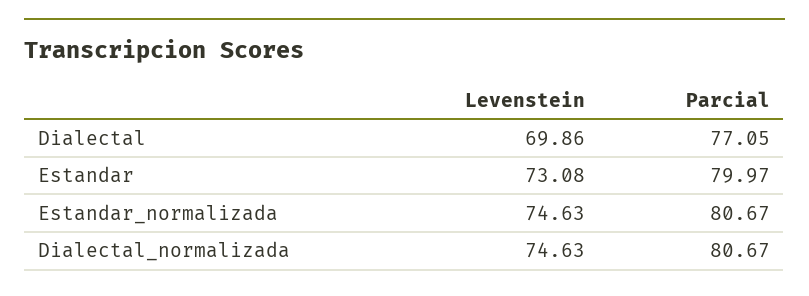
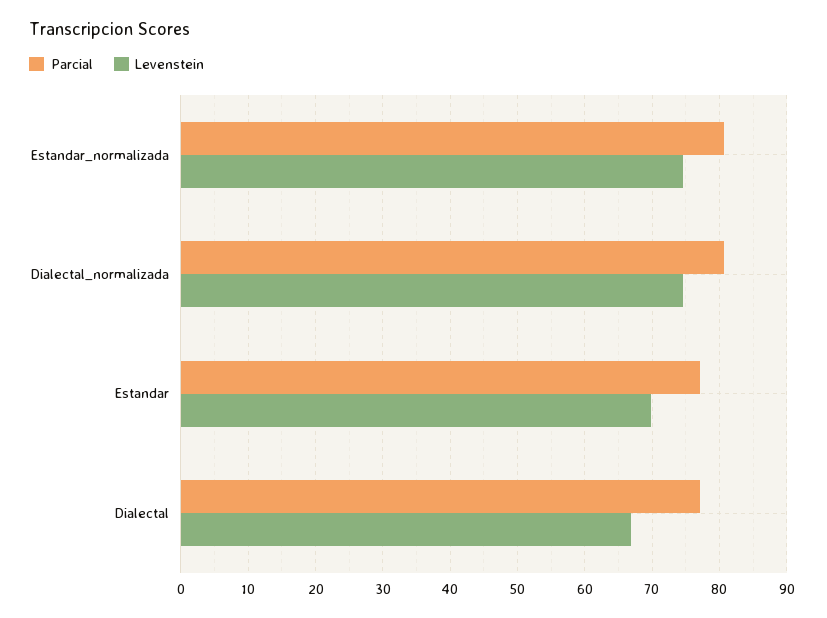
Levenstein, Dialectal: 69.86 -> 67
Levenstein, Estandar: 73.08 -> 70
Parcial, Estandar: 79.97 -> 77

